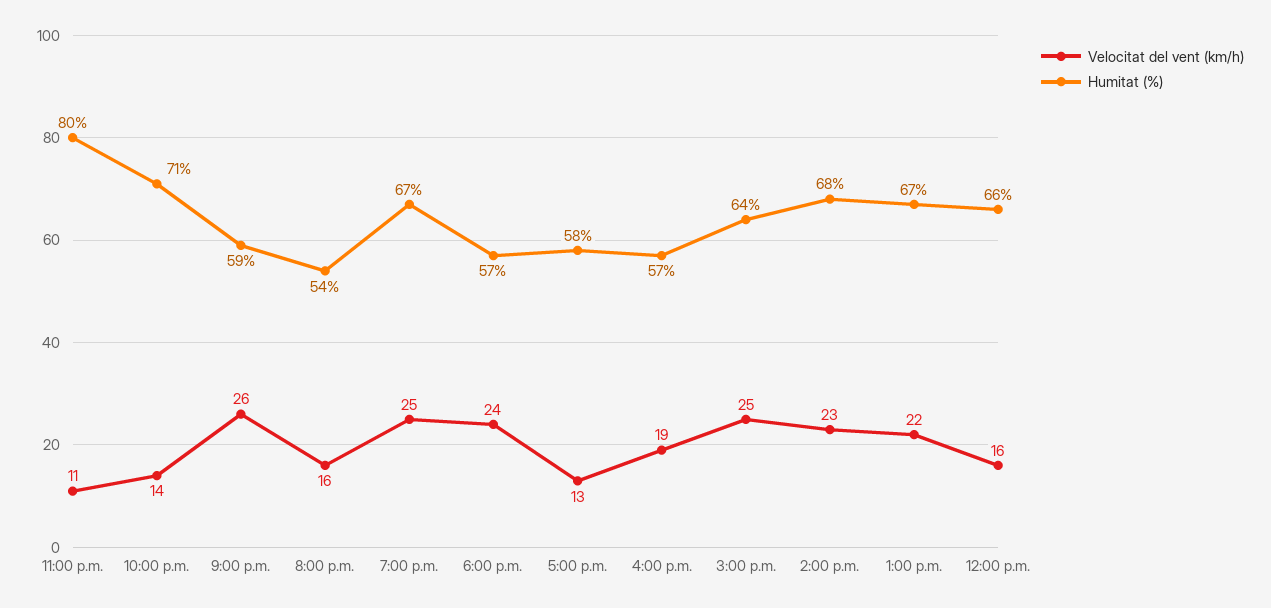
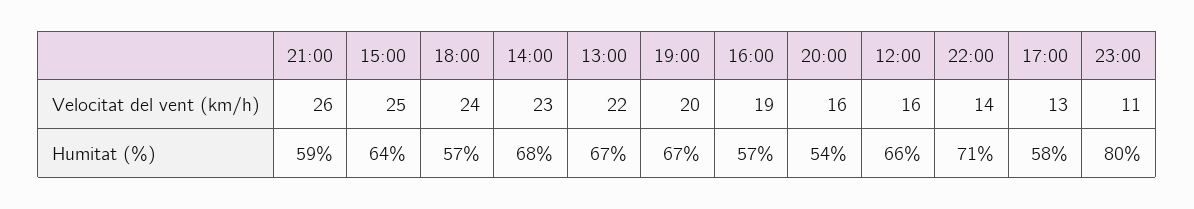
Velocitat del vent (km/h), 7:00 p.m.: 25 -> 20

